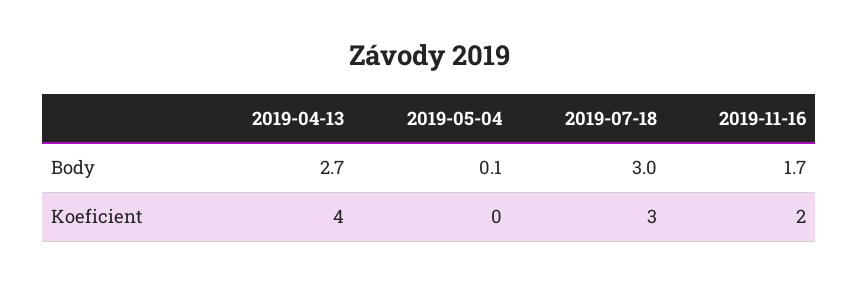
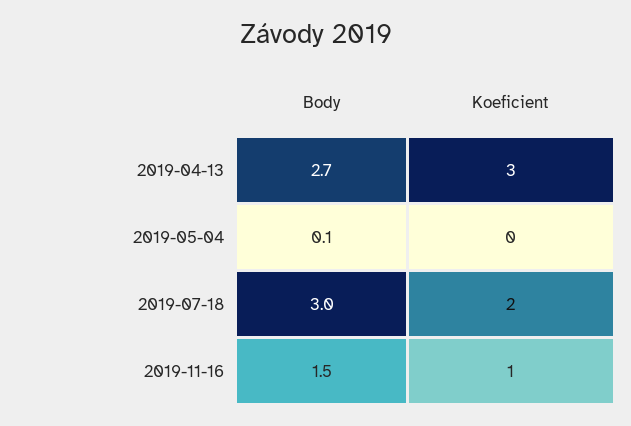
2019-11-16, Body: 1.7 -> 1.5
2019-04-13, Koeficient: 4 -> 3
2019-07-18, Koeficient: 3 -> 2
2019-11-16, Koeficient: 2 -> 1

